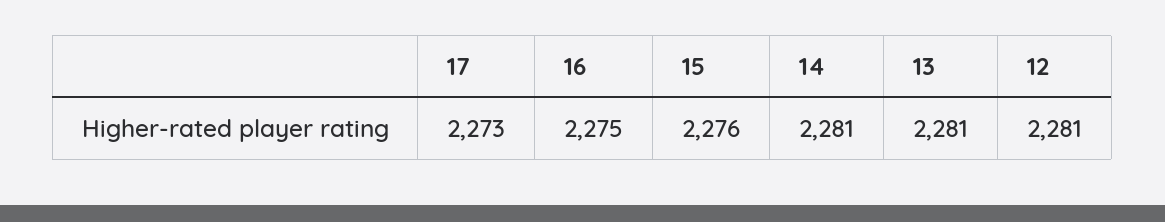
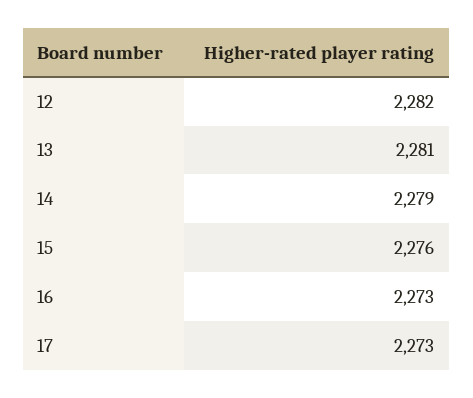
16: 2275 -> 2273
14: 2281 -> 2279
12: 2281 -> 2282

